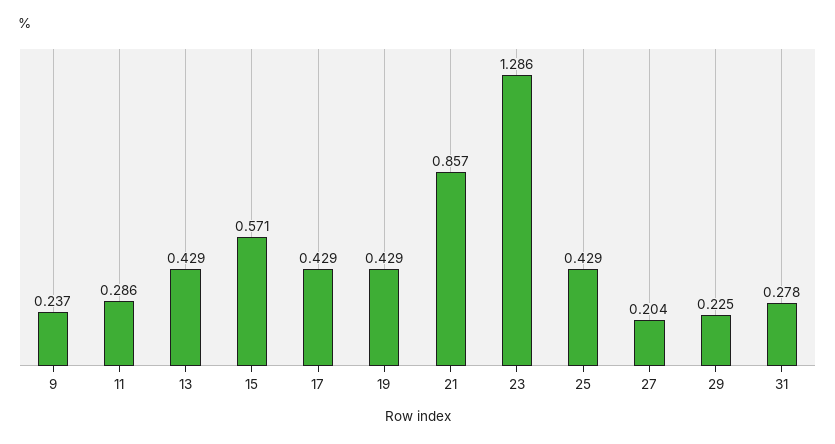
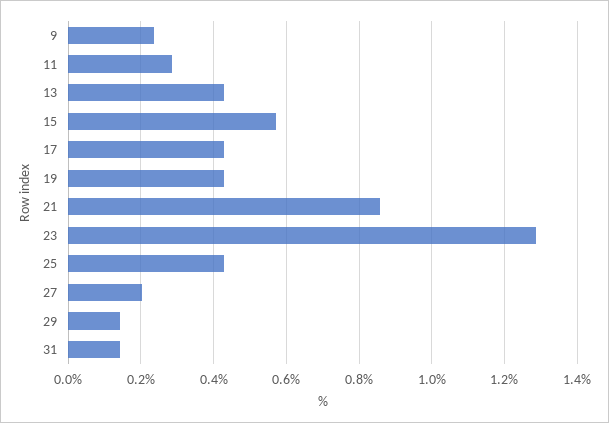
29: 0.225 -> 0.14
31: 0.278 -> 0.14

